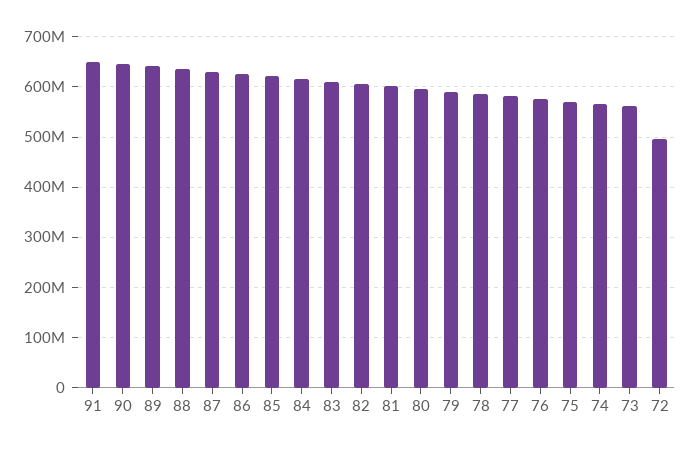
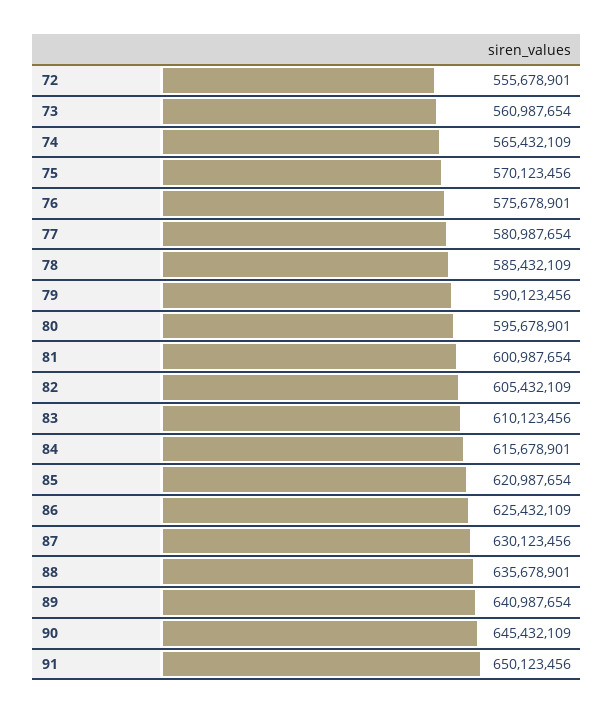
72: 500000000 -> 555678901

